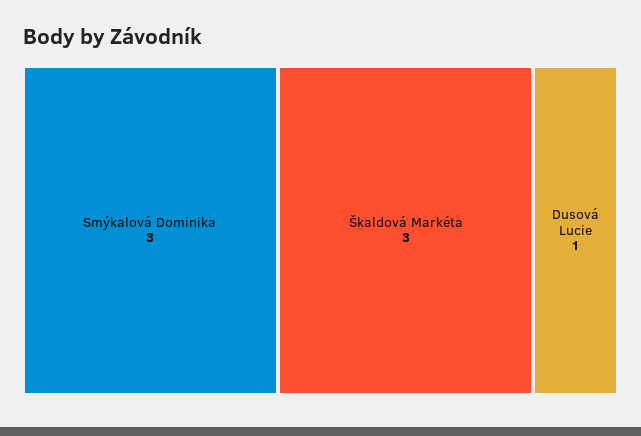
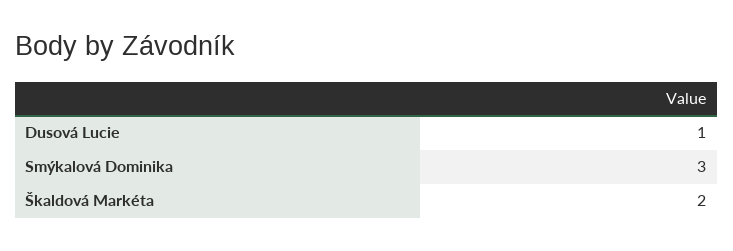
Škaldová Markéta: 3 -> 2

